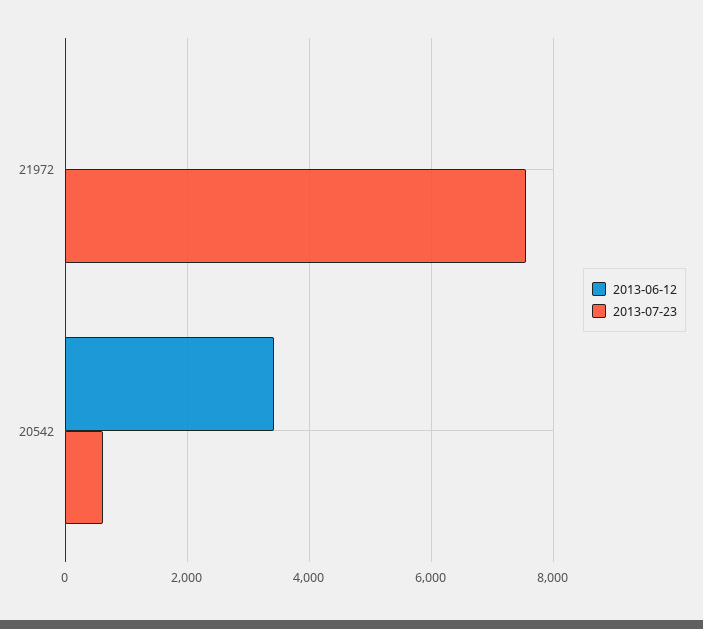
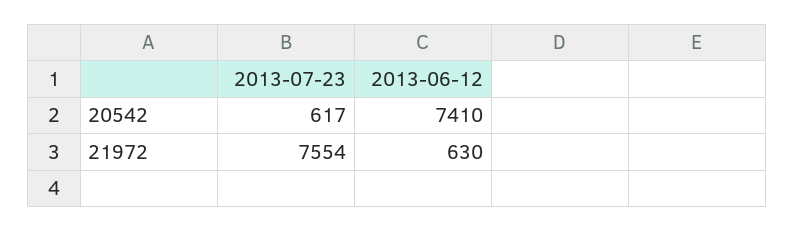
2013-06-12, 21972: 0 -> 630
2013-06-12, 20542: 3400 -> 7410

